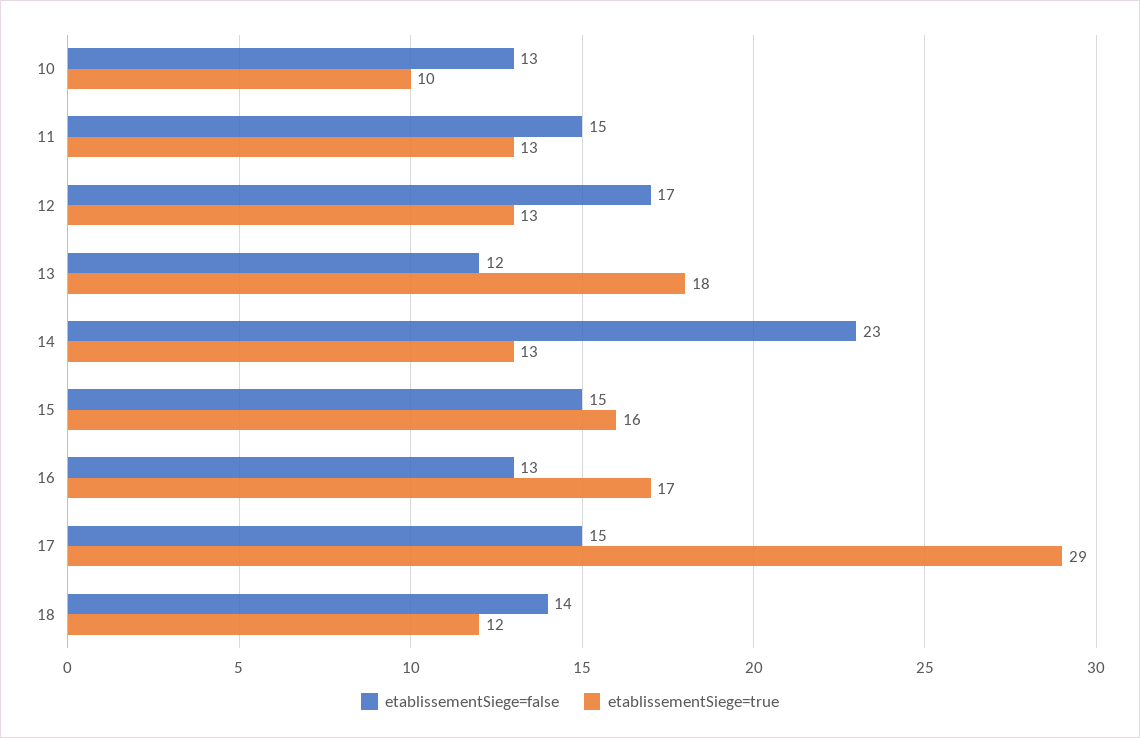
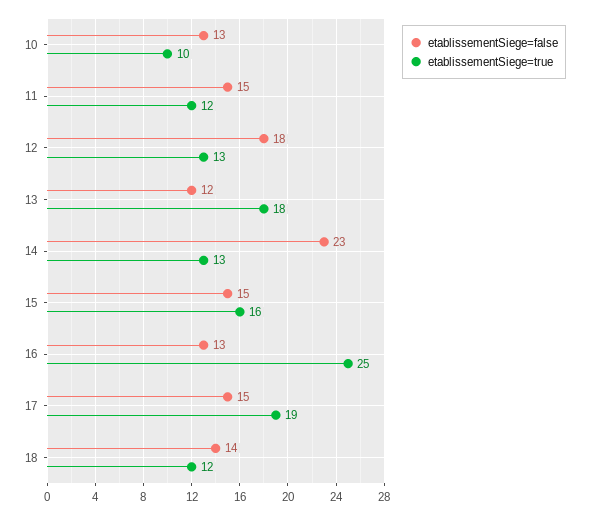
etablissementSiege=true, 11: 13 -> 12
etablissementSiege=false, 12: 17 -> 18
etablissementSiege=true, 16: 17 -> 25
etablissementSiege=true, 17: 29 -> 19

